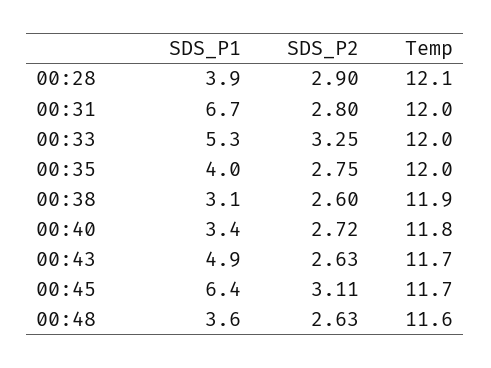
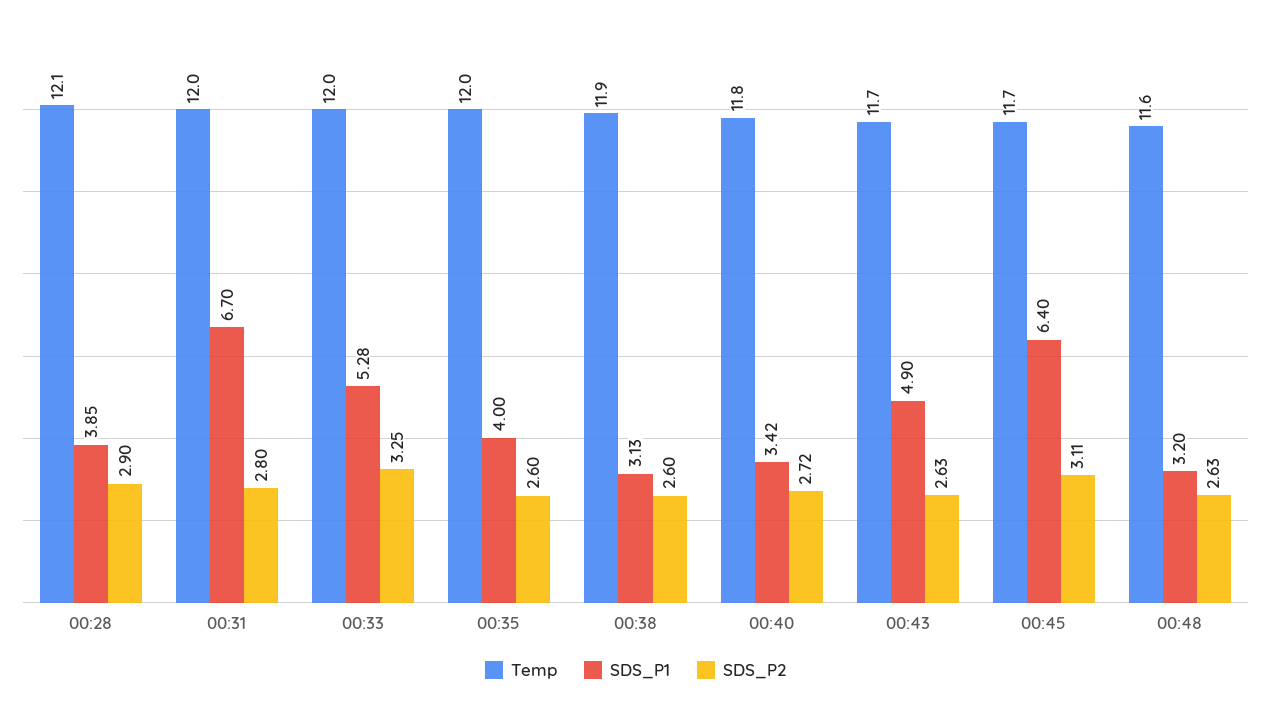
SDS_P2, 00:35: 2.75 -> 2.6
SDS_P1, 00:48: 3.6 -> 3.2

